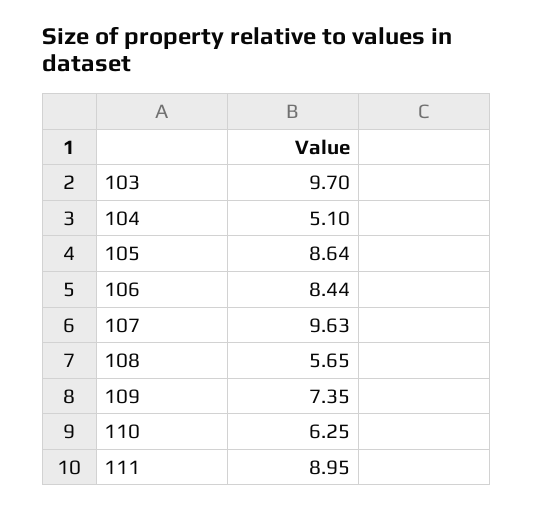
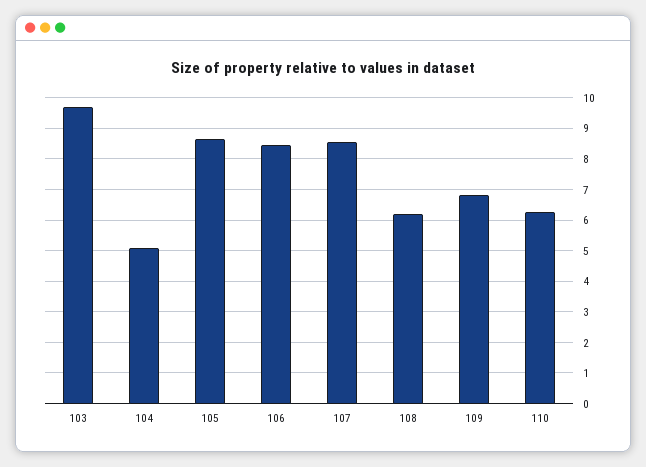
107: 9.63 -> 8.6
108: 5.65 -> 6.2
109: 7.35 -> 6.8
111: 8.95 -> none

